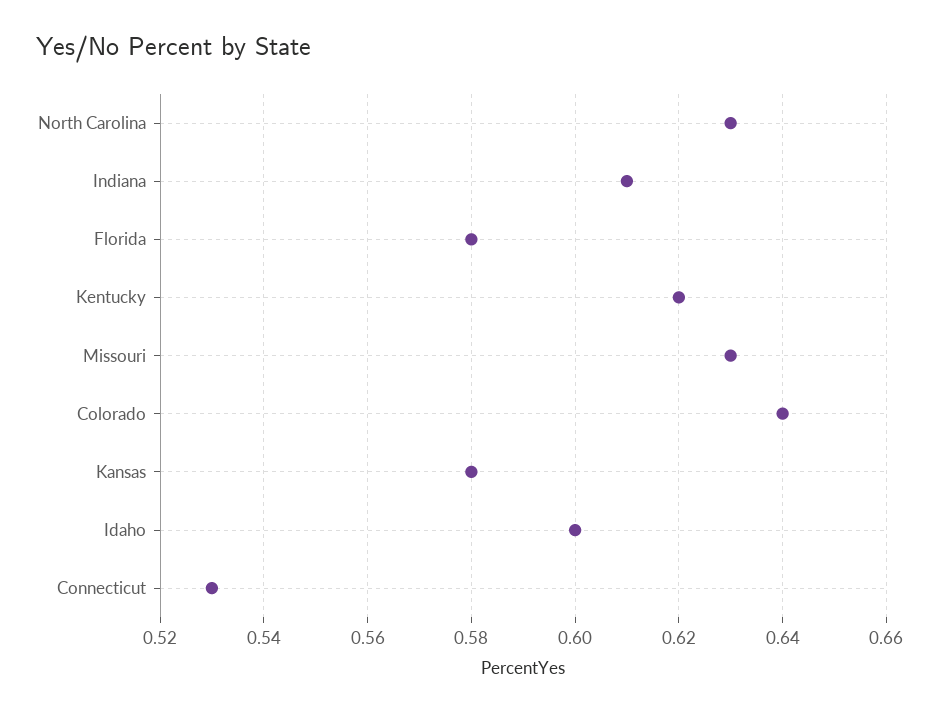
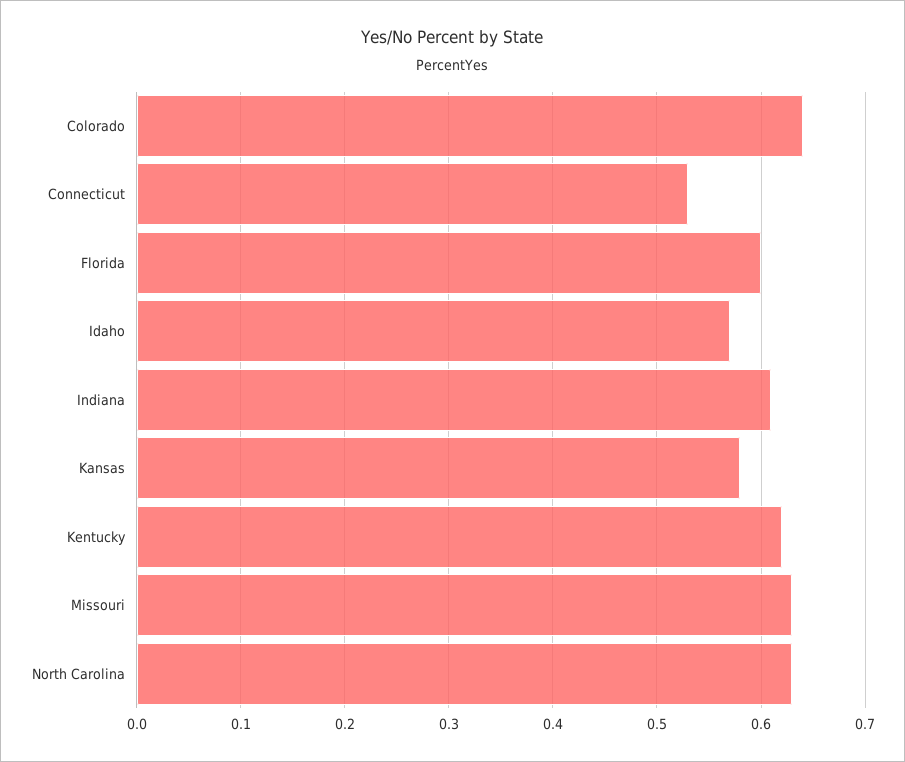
Florida: 0.58 -> 0.6
Idaho: 0.6 -> 0.57

